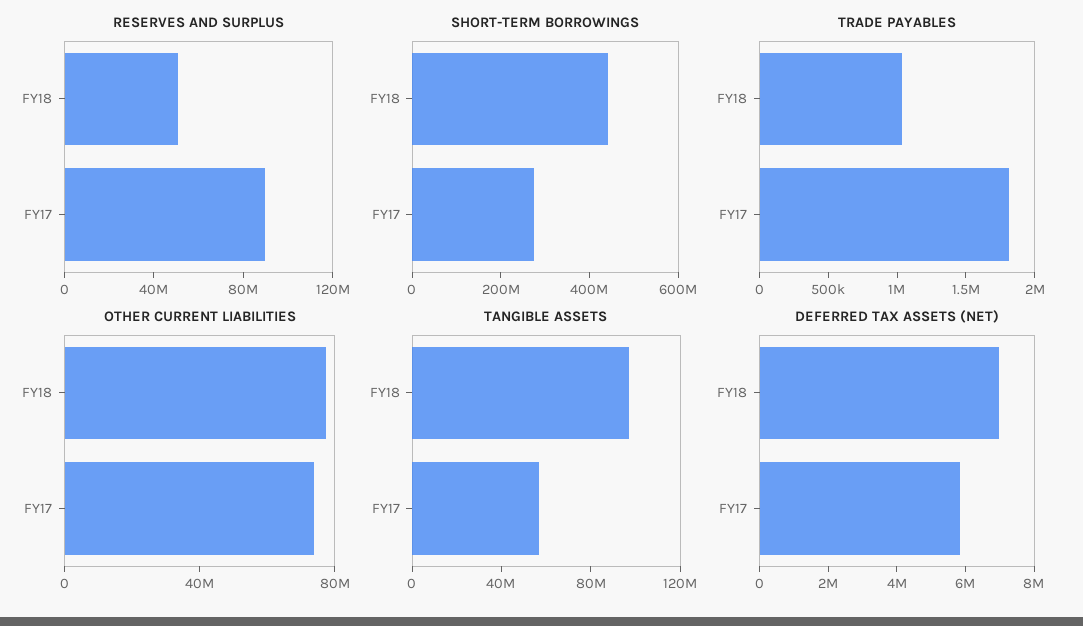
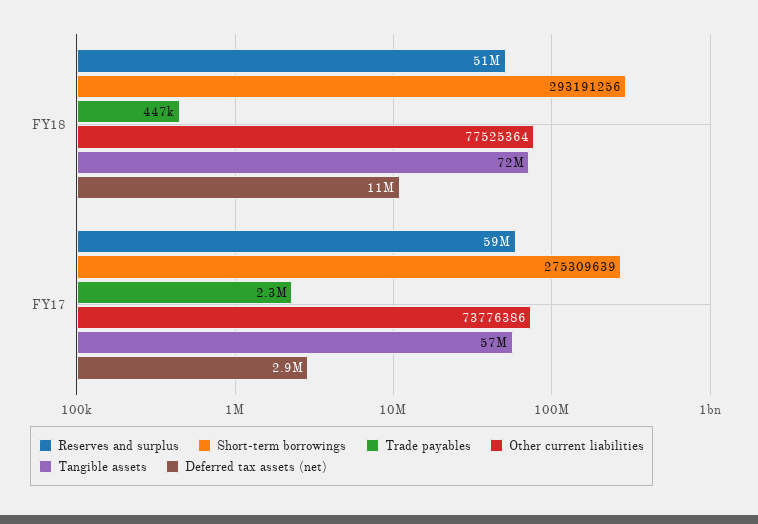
RESERVES AND SURPLUS, FY17: 90000000 -> 59000000
SHORT-TERM BORROWINGS, FY18: 450000000 -> 293191256
TRADE PAYABLES, FY18: 1000000 -> 447000
TRADE PAYABLES, FY17: 1800000 -> 2300000
TANGIBLE ASSETS, FY18: 100000000 -> 72000000
DEFERRED TAX ASSETS (NET), FY18: 7000000 -> 11000000
DEFERRED TAX ASSETS (NET), FY17: 6000000 -> 2900000

